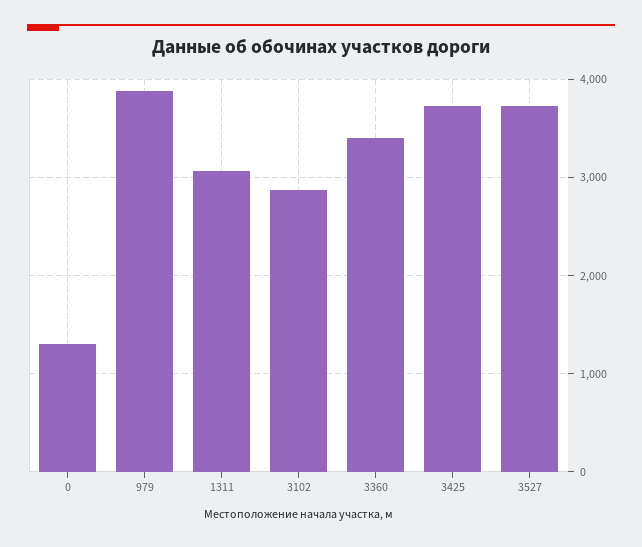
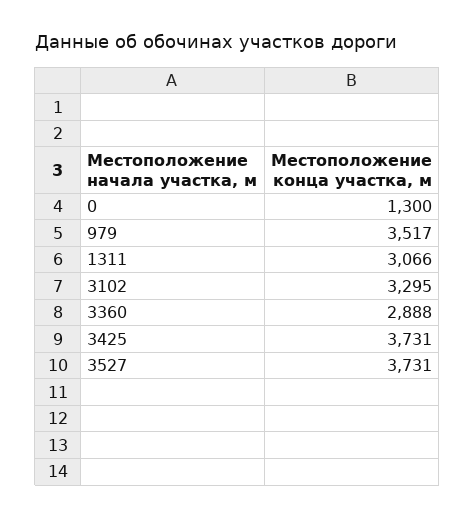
979: 3900 -> 3517
3102: 2900 -> 3295
3360: 3400 -> 2888

